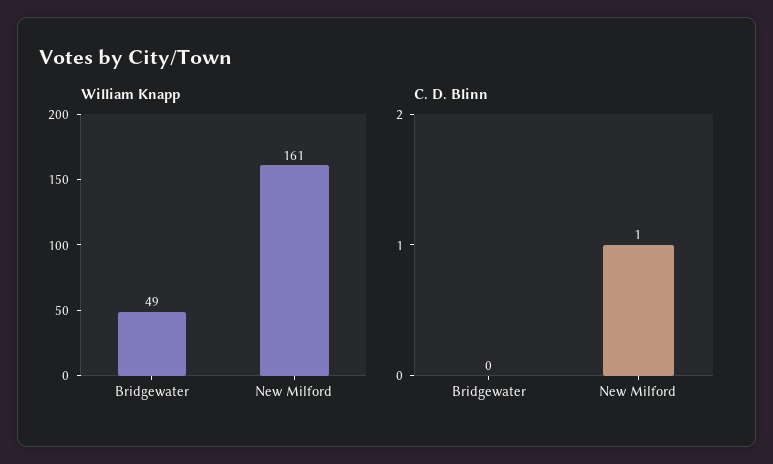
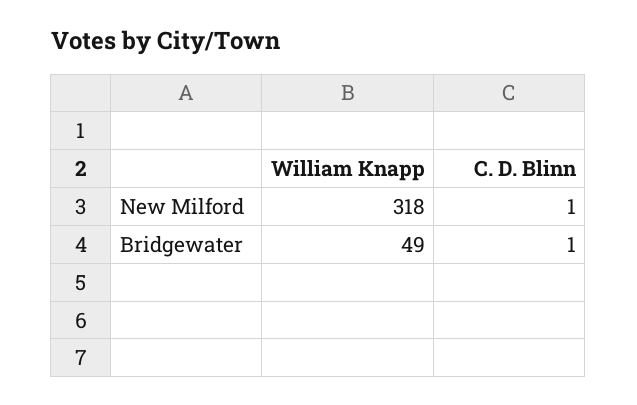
William Knapp, New Milford: 161 -> 318
C. D. Blinn, Bridgewater: 0 -> 1

